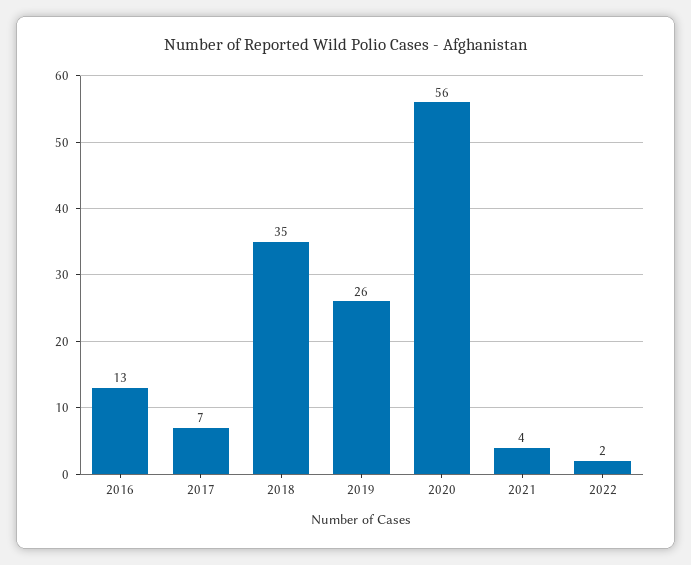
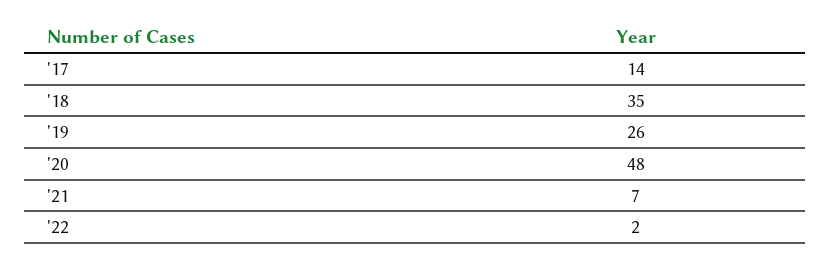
2016: 13 -> none
2017: 7 -> 14
2020: 56 -> 48
2021: 4 -> 7

